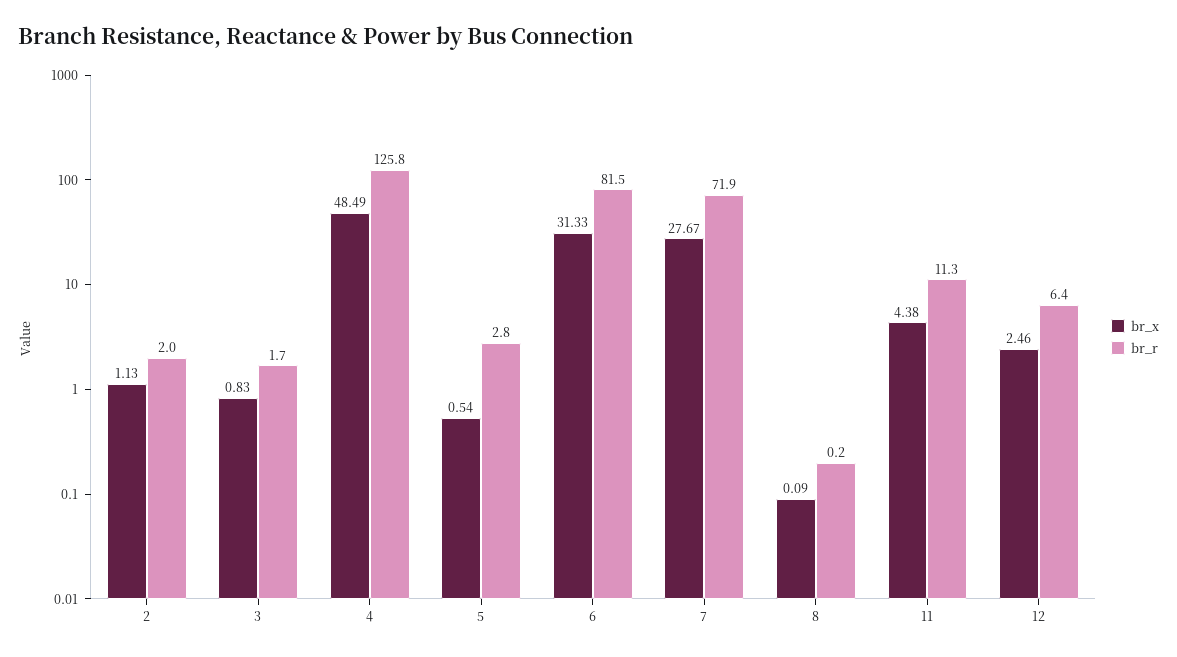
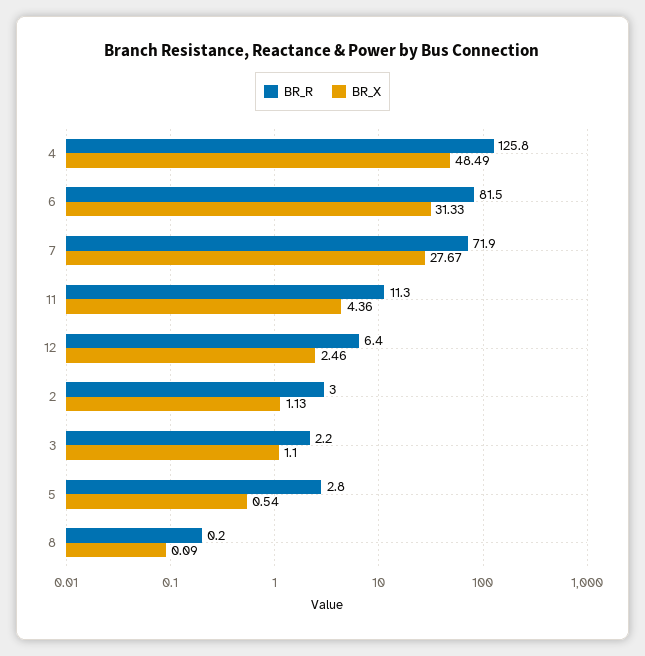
br_r, 2: 2 -> 3
br_x, 3: 0.83 -> 1.1
br_r, 3: 1.7 -> 2.2
br_x, 11: 4.38 -> 4.36

